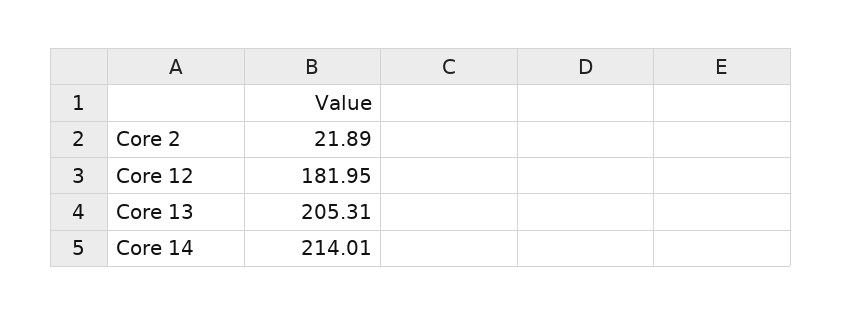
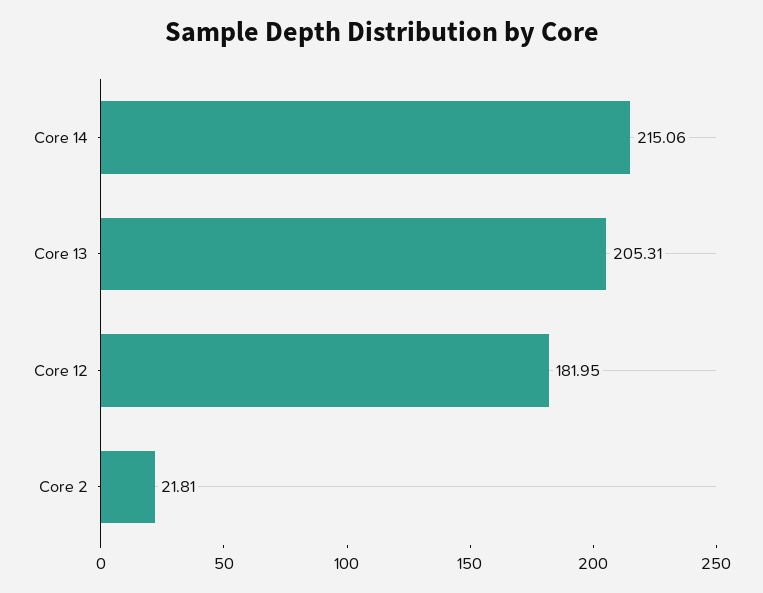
Core 2: 21.89 -> 21.81
Core 14: 214.01 -> 215.06

